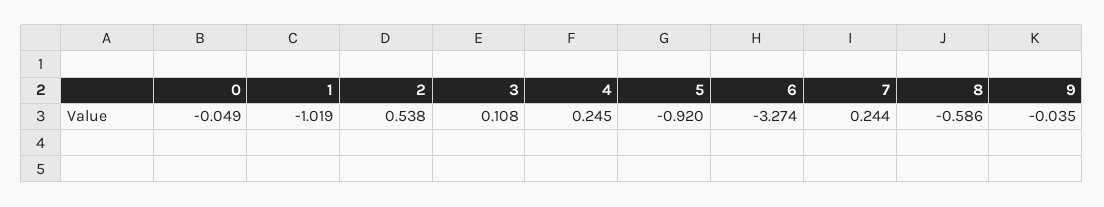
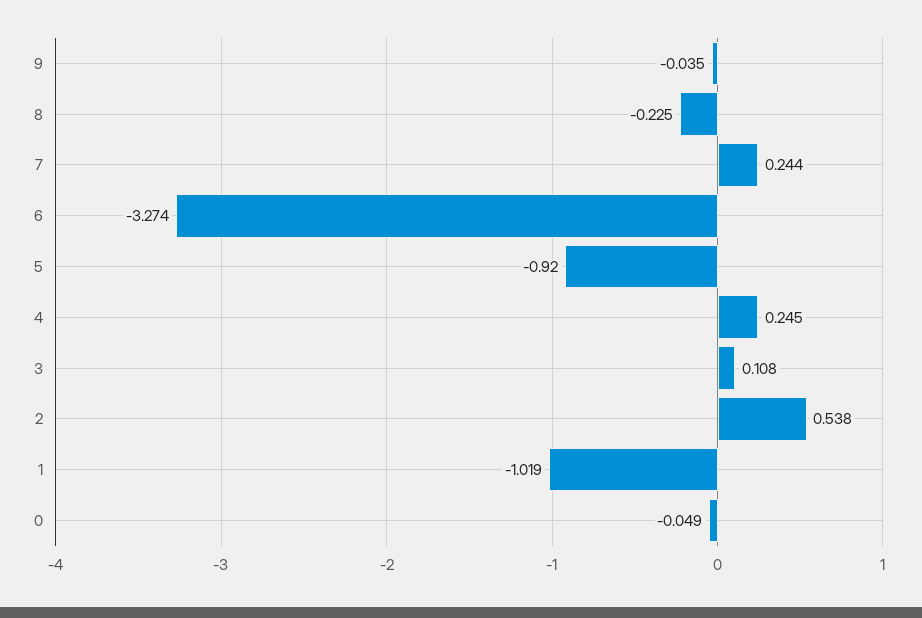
8: -0.586 -> -0.225

